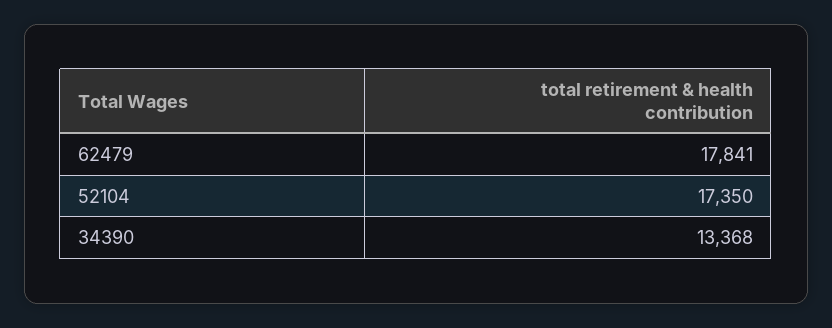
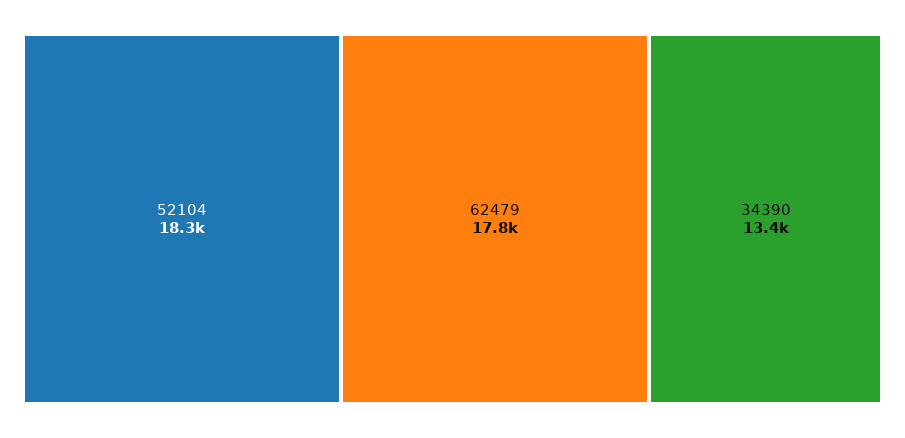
52104: 17350 -> 18300

